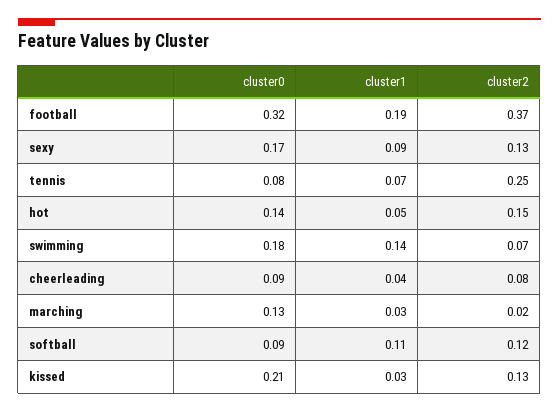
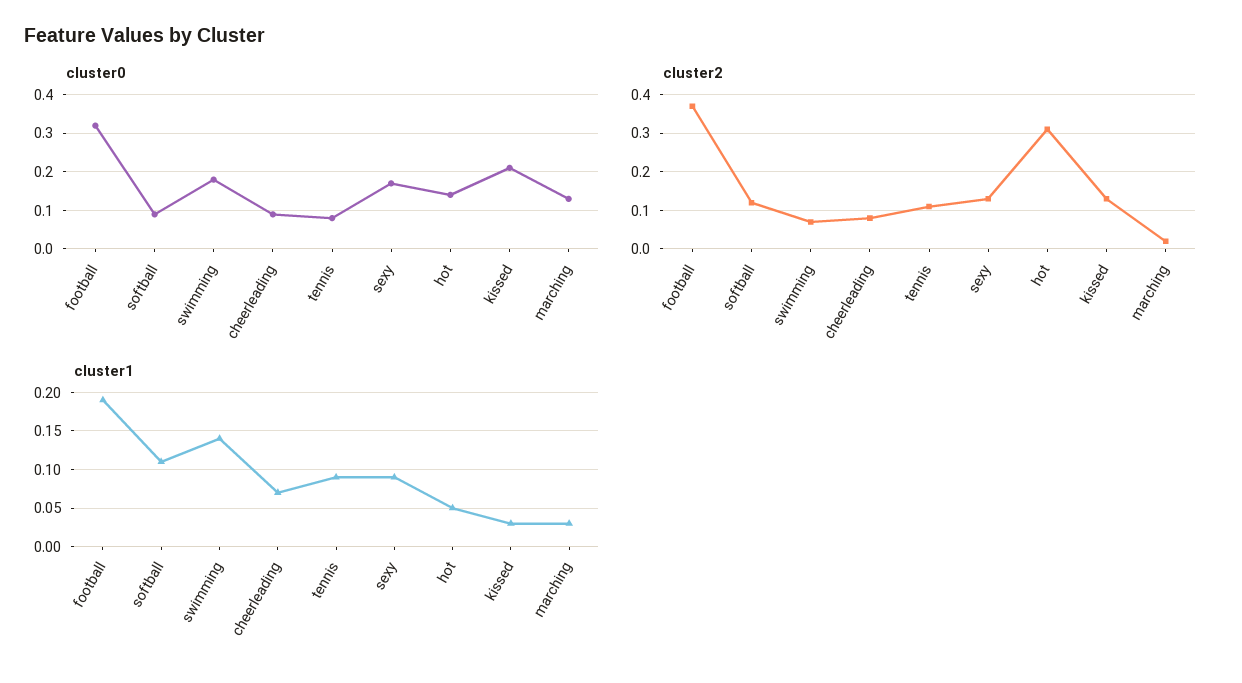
cluster1, tennis: 0.07 -> 0.09
cluster2, tennis: 0.25 -> 0.1
cluster2, hot: 0.15 -> 0.3
cluster1, cheerleading: 0.04 -> 0.07

